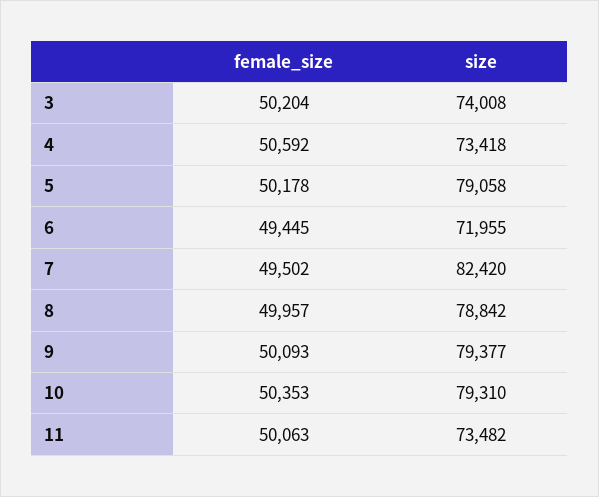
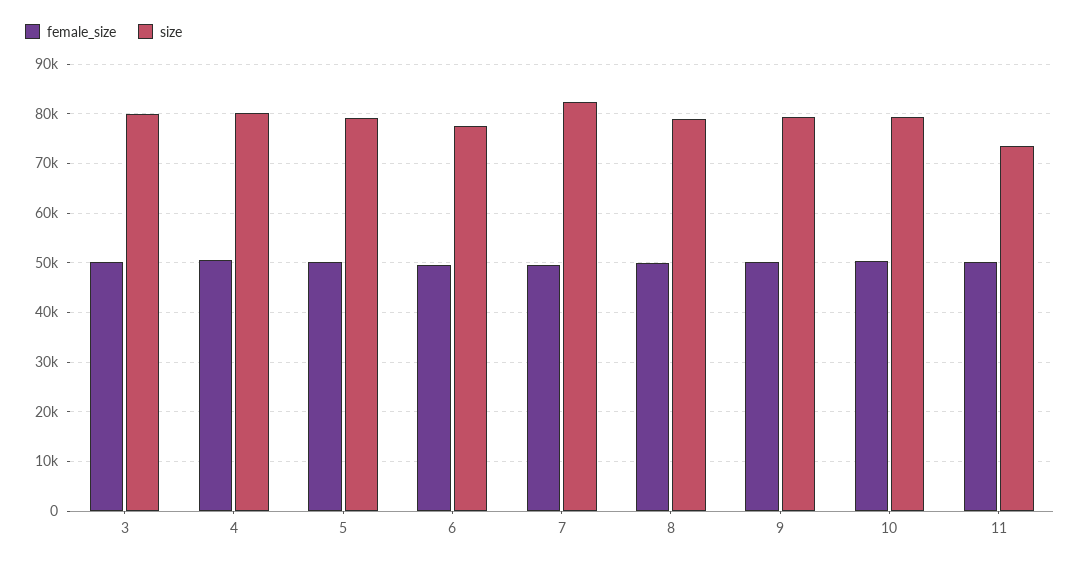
size, 3: 74008 -> 80000
size, 4: 73418 -> 80000
size, 6: 71955 -> 78000

